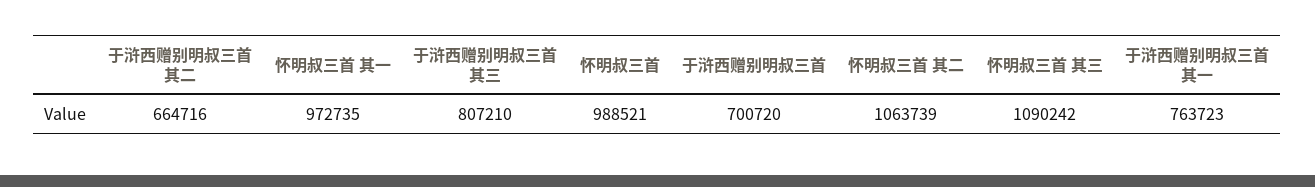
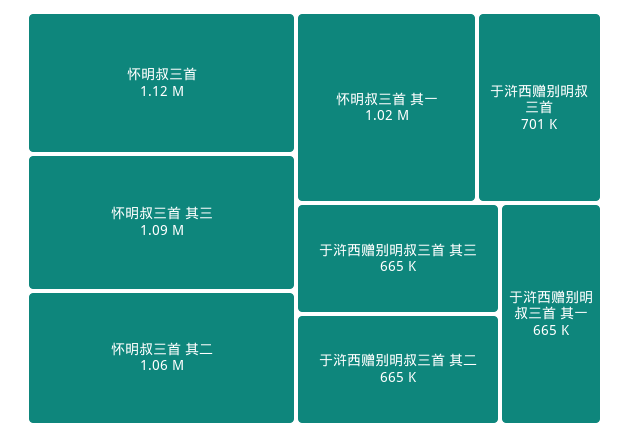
怀明叔三首 其一: 972735 -> 1020000
于浒西赠别明叔三首 其三: 807210 -> 665000
怀明叔三首: 988521 -> 1120000
于浒西赠别明叔三首 其一: 763723 -> 665000

